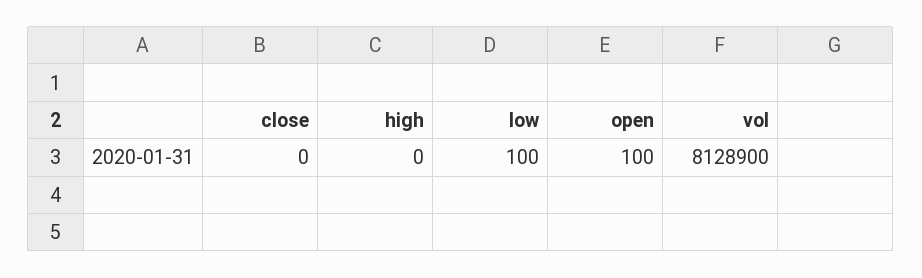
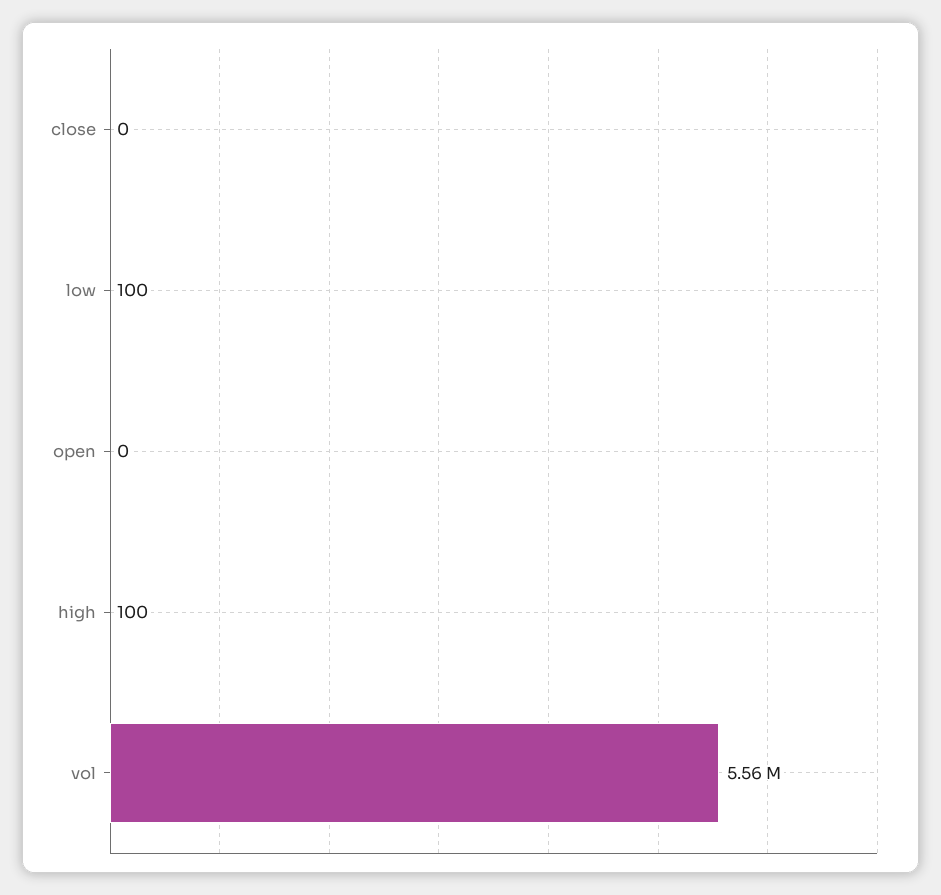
high: 0 -> 100
open: 100 -> 0
vol: 8128900 -> 5560000

